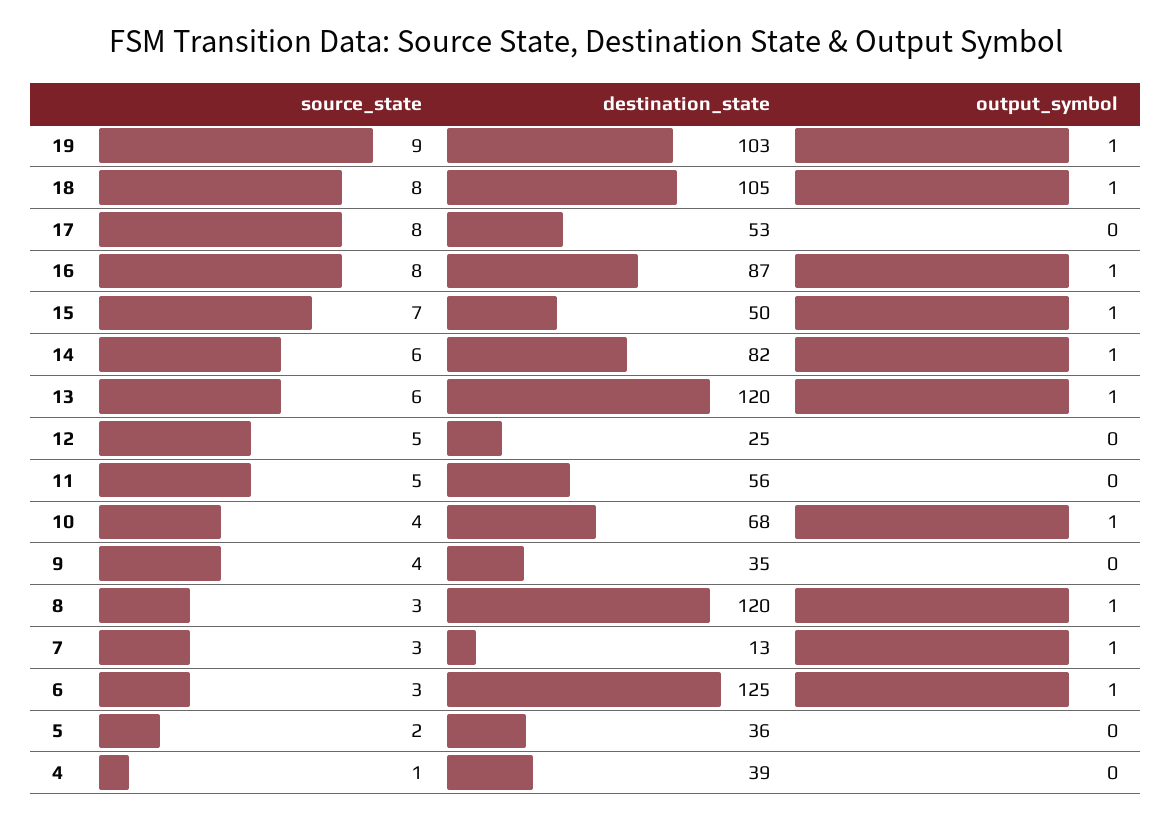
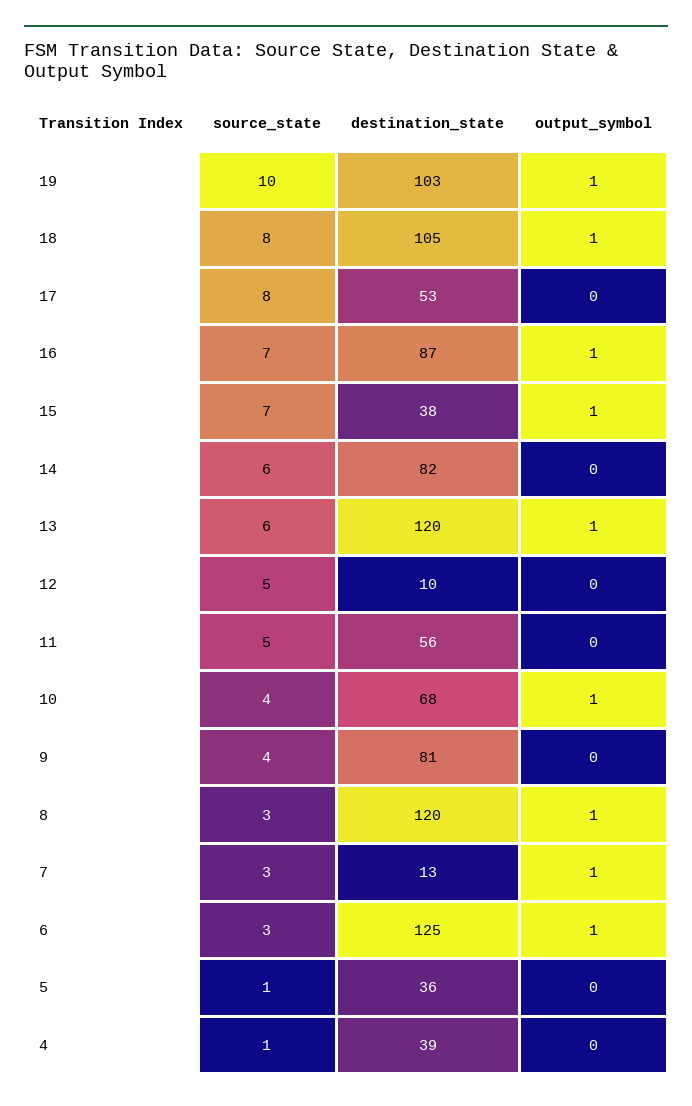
source_state, 19: 9 -> 10
source_state, 16: 8 -> 7
destination_state, 15: 50 -> 38
output_symbol, 14: 1 -> 0
destination_state, 12: 25 -> 10
destination_state, 9: 35 -> 81
source_state, 5: 2 -> 1

